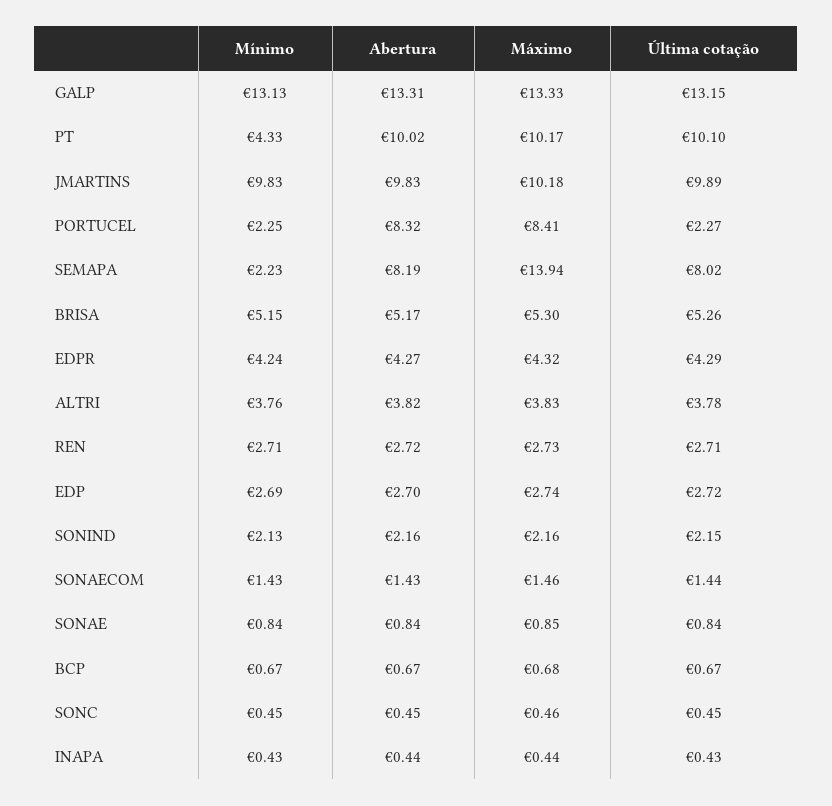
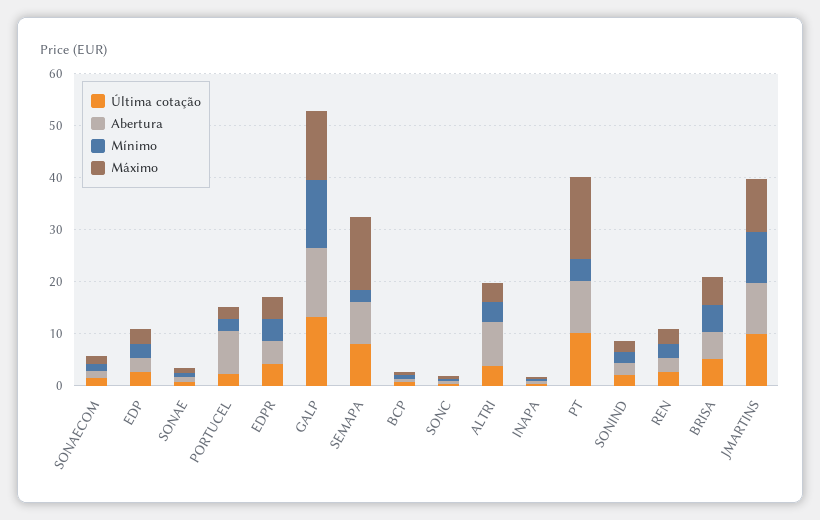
Máximo, PT: 10.17 -> 16
Máximo, PORTUCEL: 8.41 -> 2
Abertura, ALTRI: 3.82 -> 8

